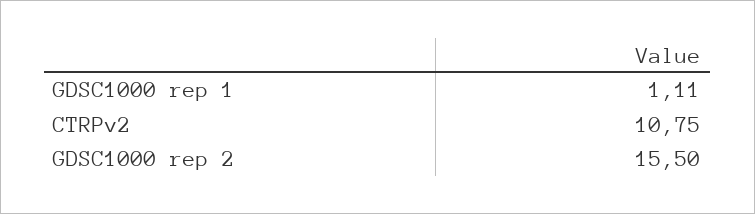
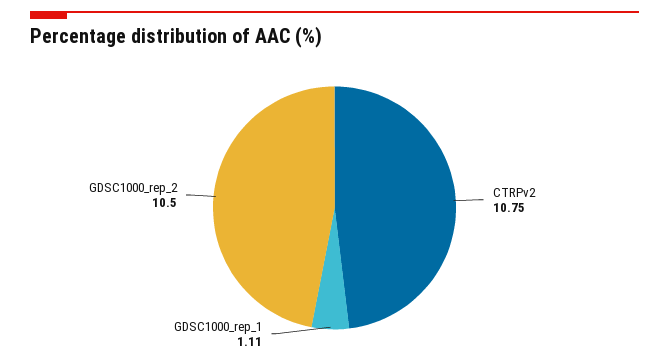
GDSC1000 rep 2: 15.5 -> 10.5

